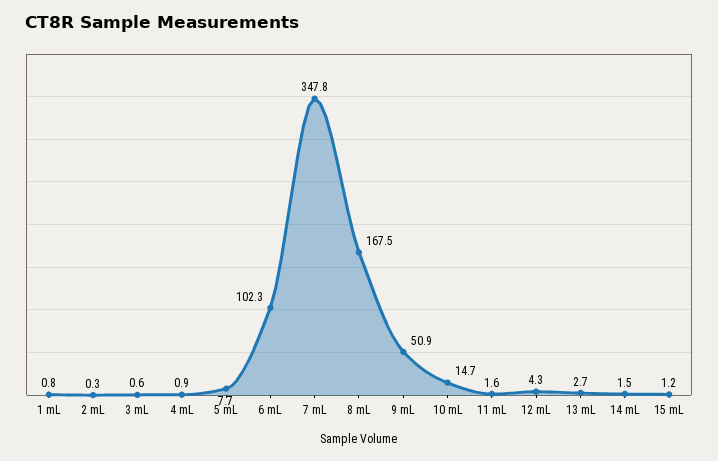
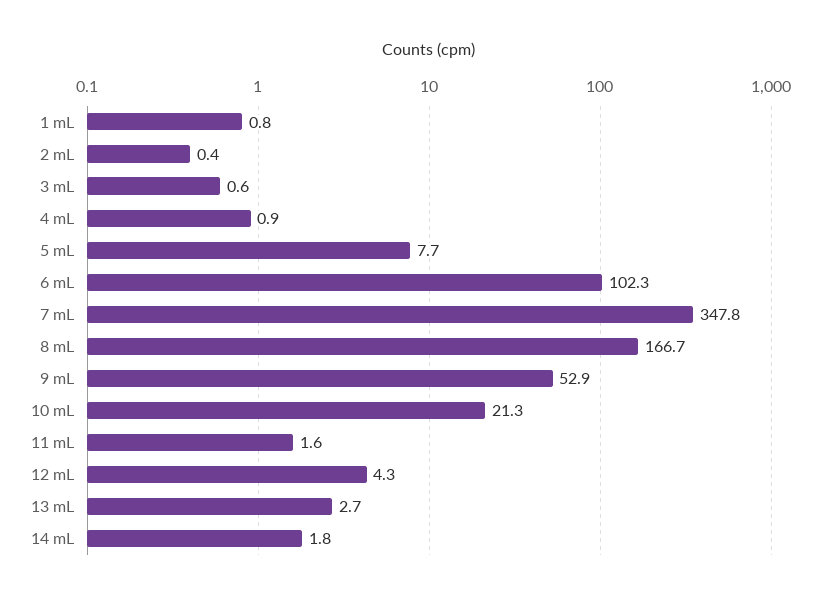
2 mL: 0.3 -> 0.4
8 mL: 167.5 -> 166.7
9 mL: 50.9 -> 52.9
10 mL: 14.7 -> 21.3
14 mL: 1.5 -> 1.8
15 mL: 1.2 -> none

